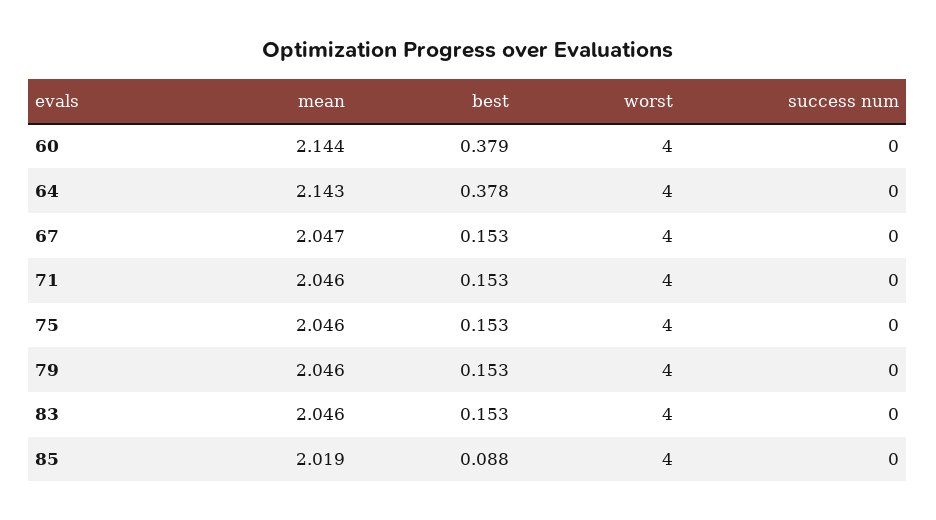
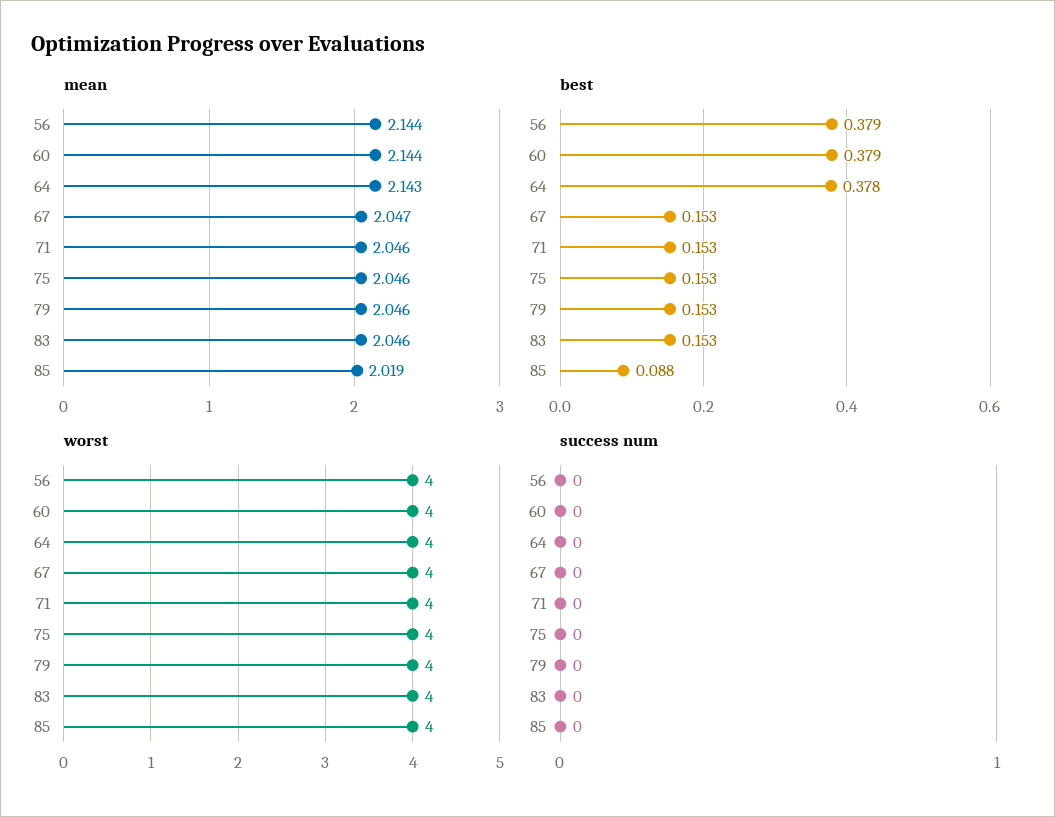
mean, 56: none -> 2.144
best, 56: none -> 0.379
worst, 56: none -> 4
success num, 56: none -> 0

